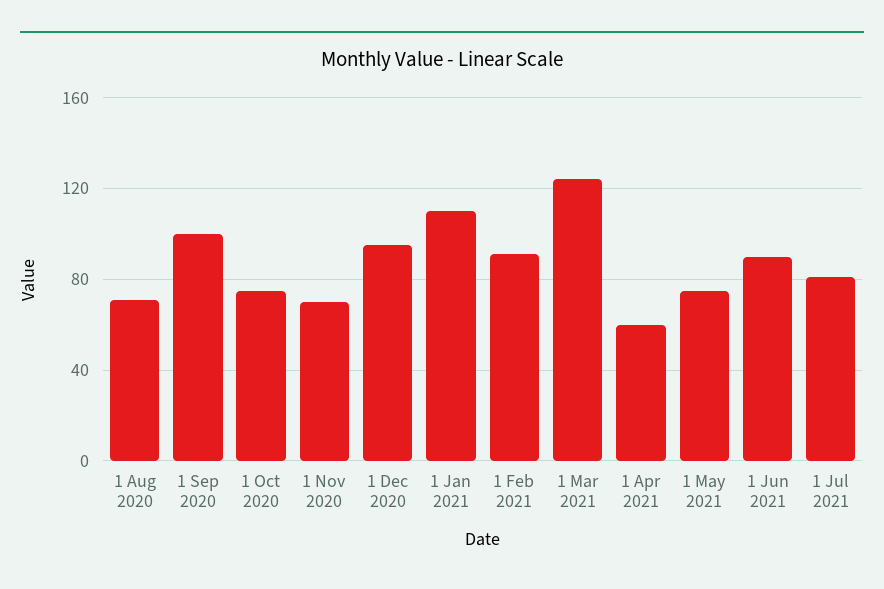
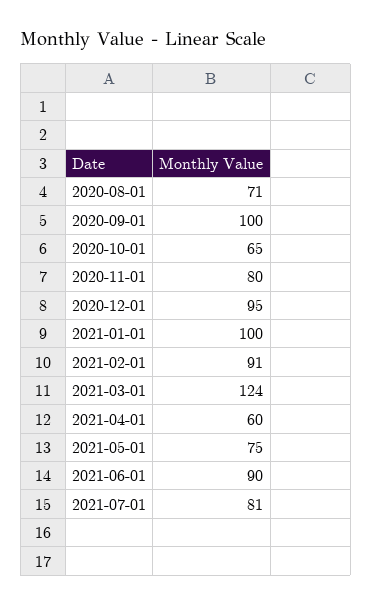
1 Oct 2020: 75 -> 65
1 Nov 2020: 70 -> 80
1 Jan 2021: 110 -> 100

